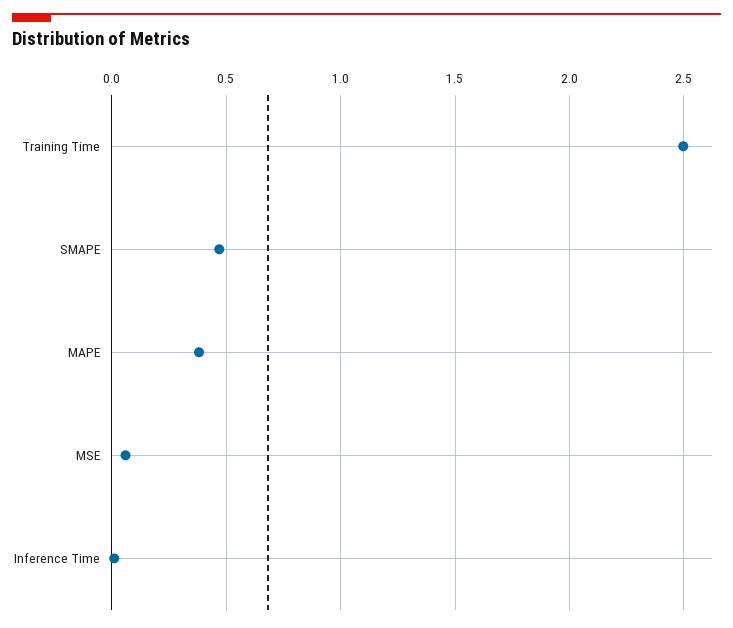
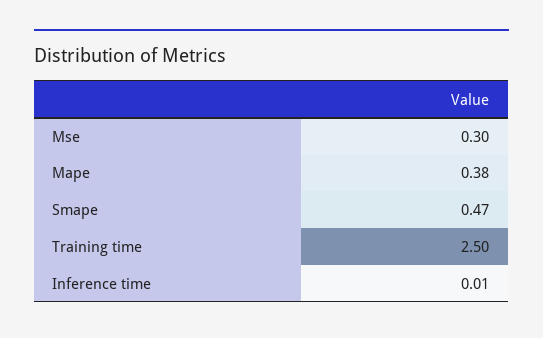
MSE: 0.05 -> 0.3

